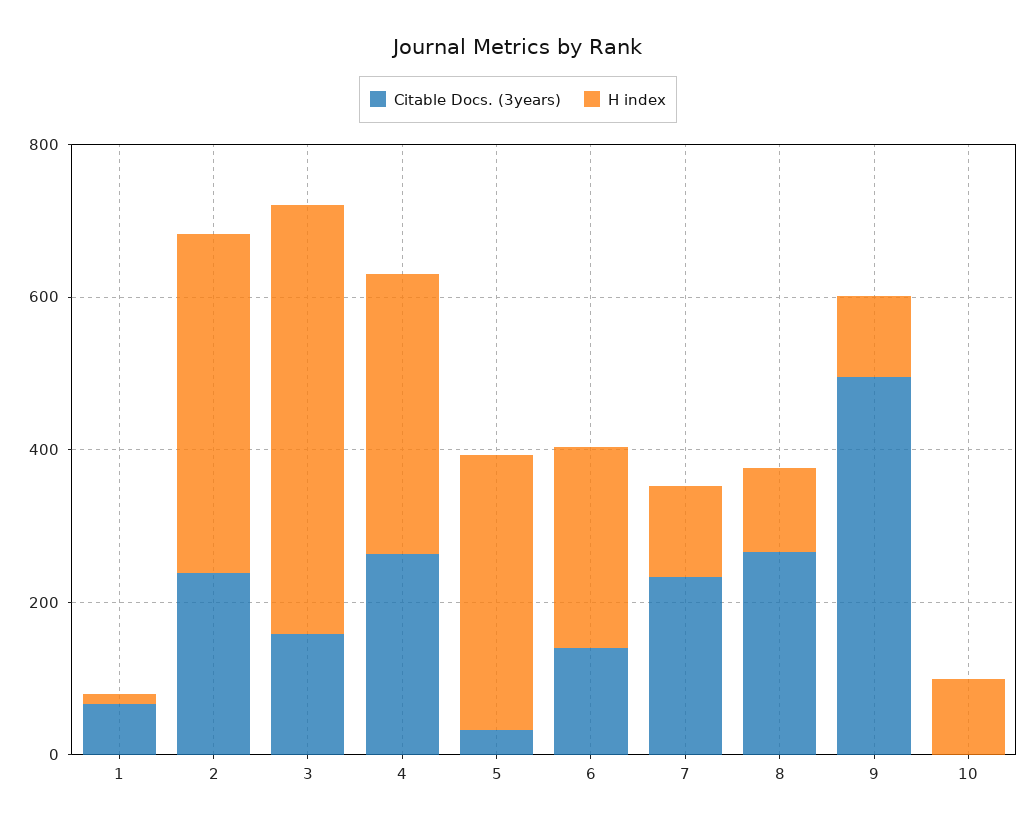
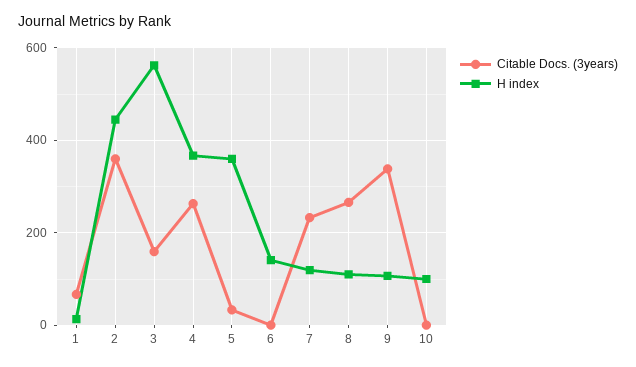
Citable Docs. (3years), 2: 250 -> 360
Citable Docs. (3years), 6: 150 -> 0
H index, 6: 250 -> 140
Citable Docs. (3years), 9: 500 -> 340

